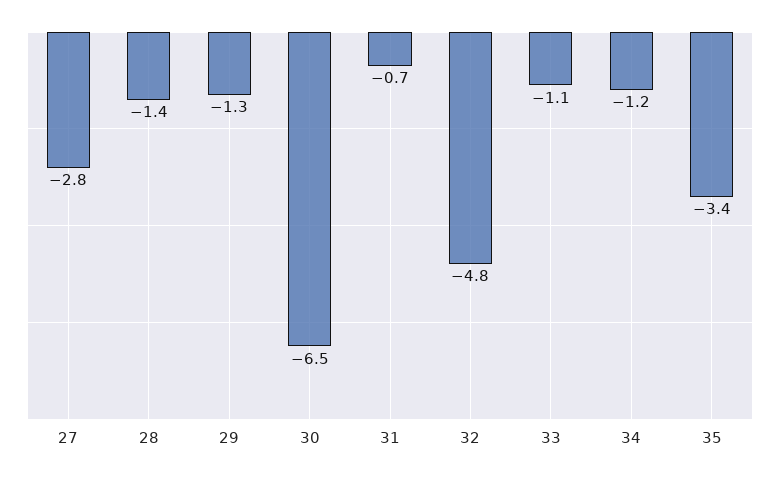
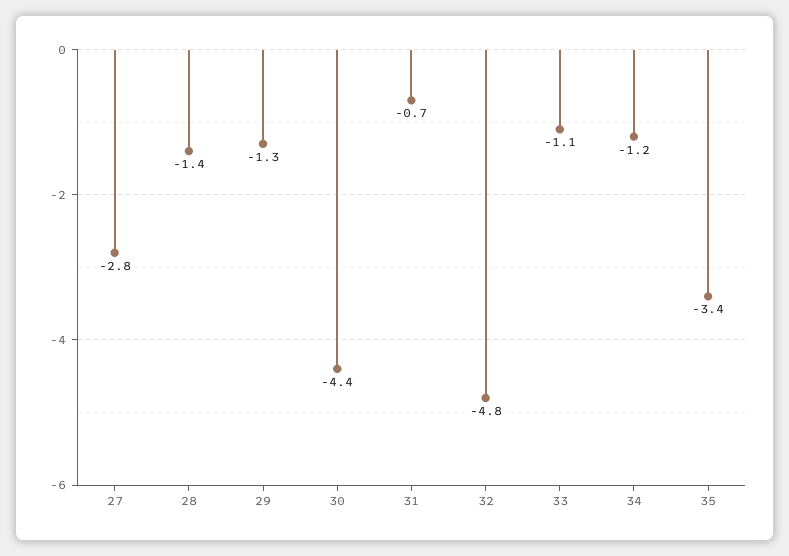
30: -6.5 -> -4.4

